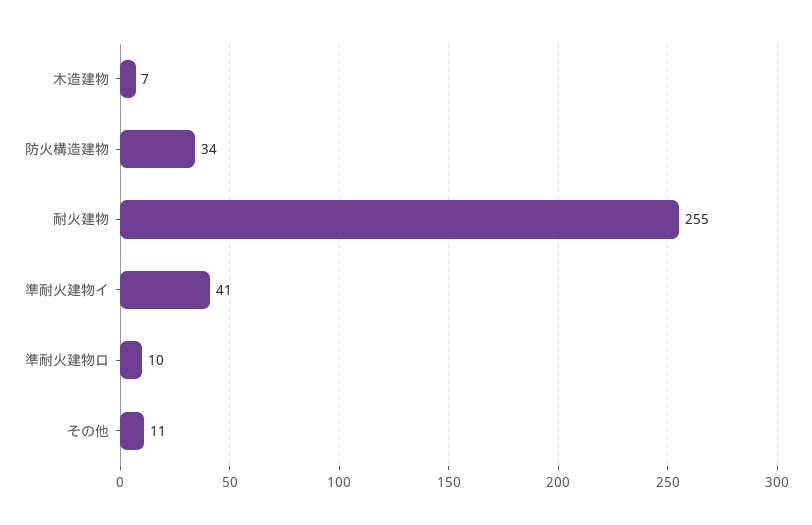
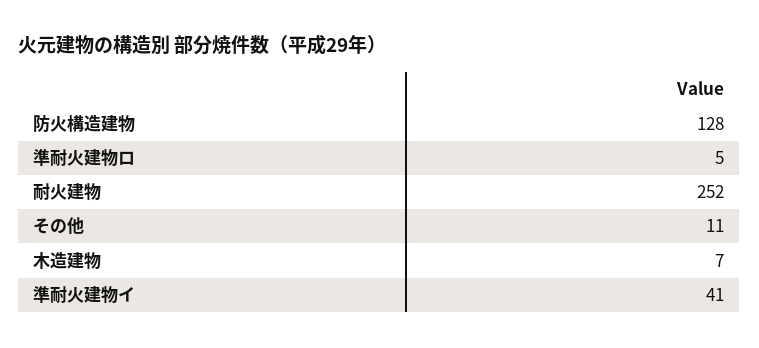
防火構造建物: 34 -> 128
耐火建物: 255 -> 252
準耐火建物ロ: 10 -> 5

